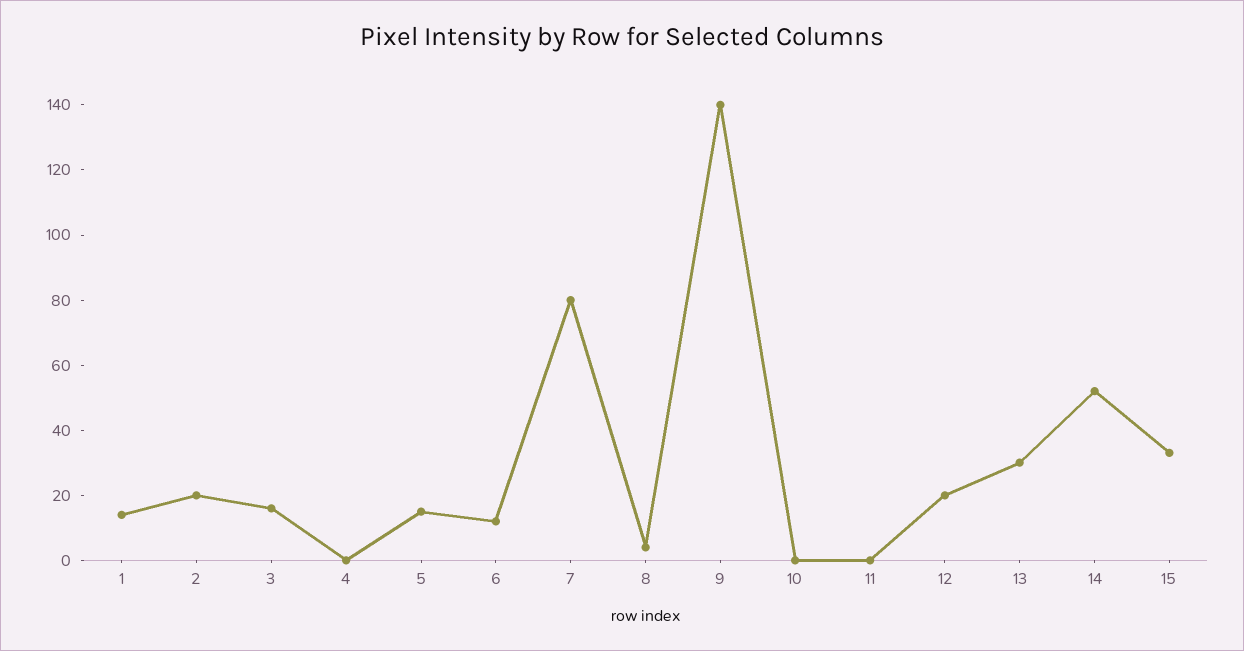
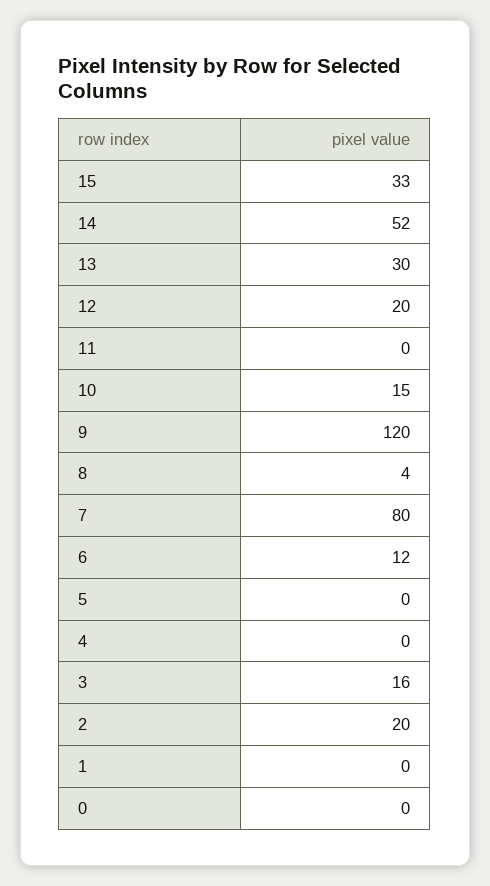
1: 15 -> 0
5: 15 -> 0
9: 140 -> 120
10: 0 -> 15
0: none -> 0

